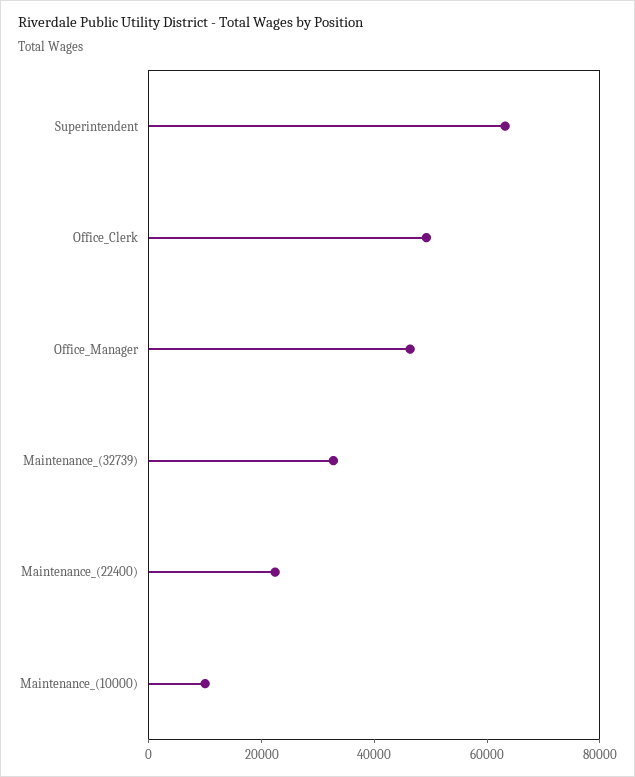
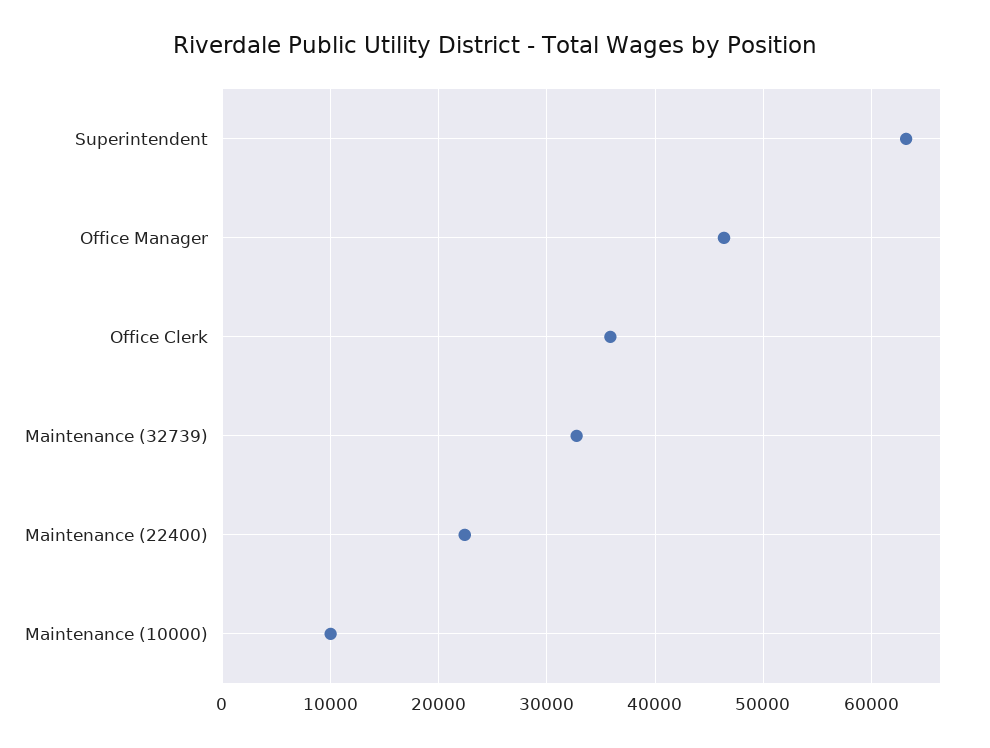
Office_Clerk: 50000 -> 36000

